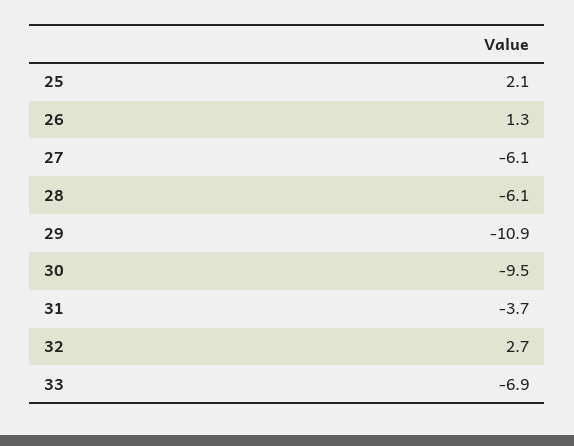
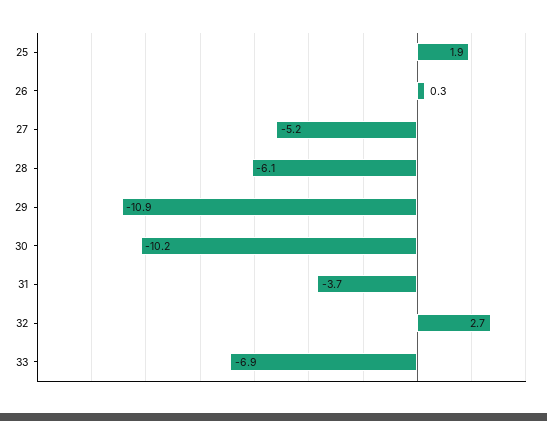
25: 2.1 -> 1.9
26: 1.3 -> 0.3
27: -6.1 -> -5.2
30: -9.5 -> -10.2

